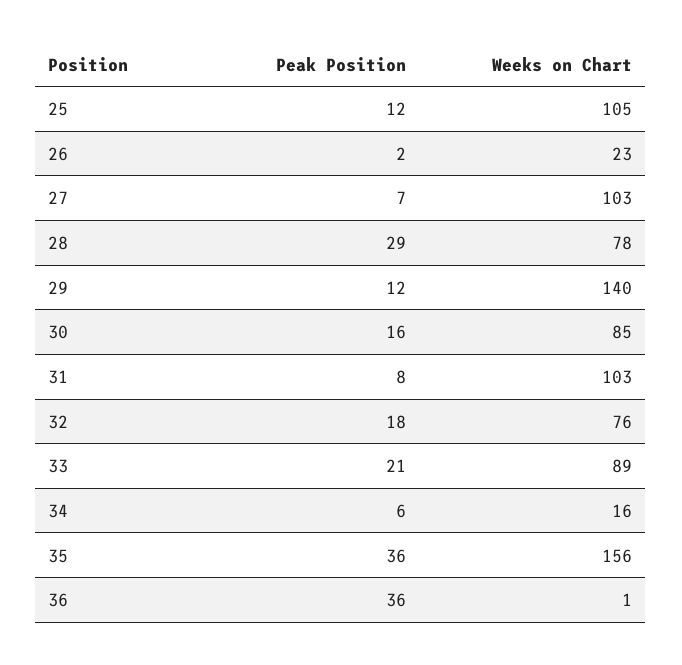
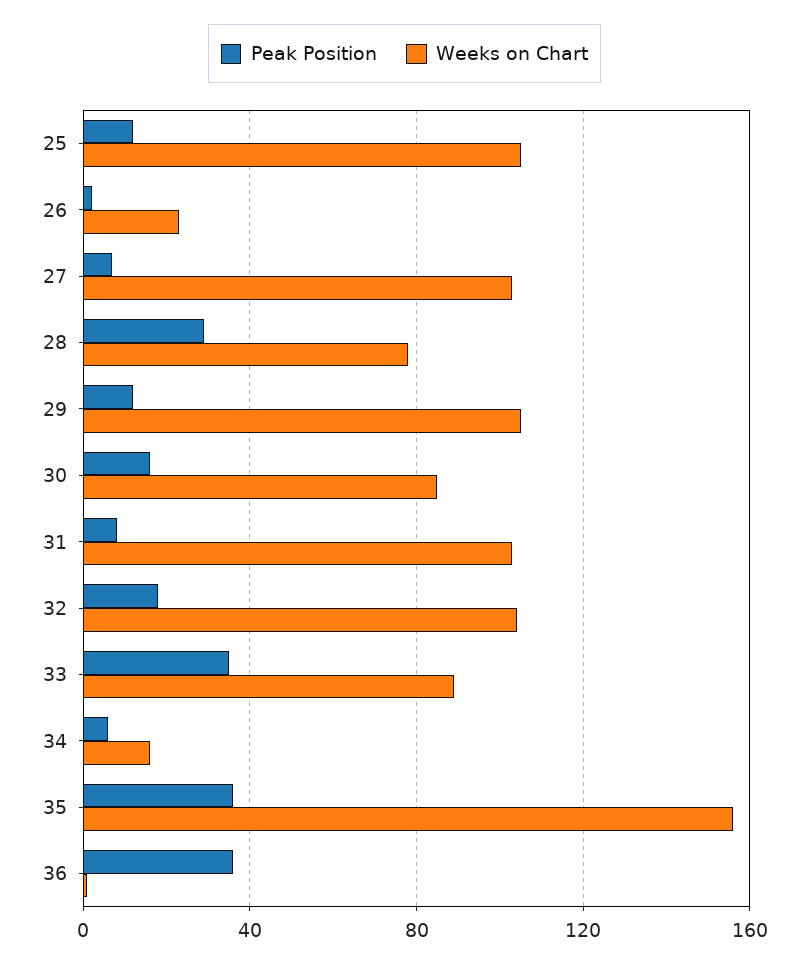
Weeks on Chart, 29: 140 -> 105
Weeks on Chart, 32: 76 -> 105
Peak Position, 33: 21 -> 35

